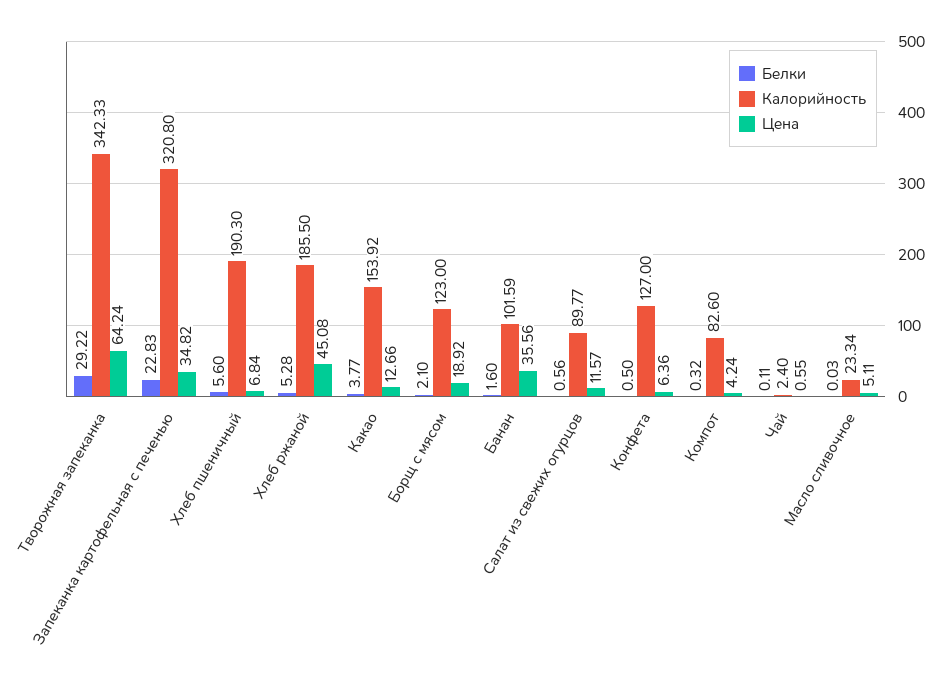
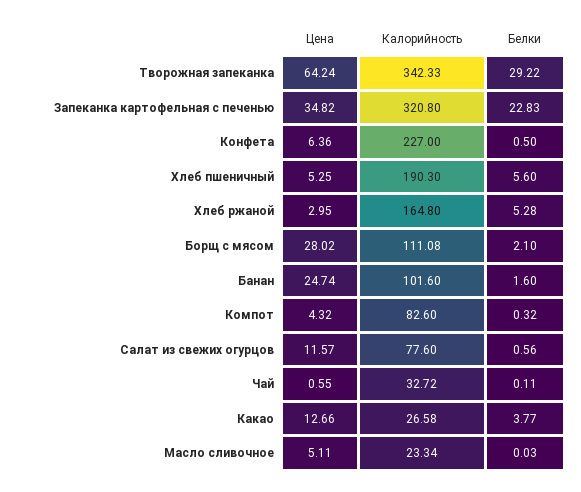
Цена, Хлеб пшеничный: 6.84 -> 5.25
Калорийность, Хлеб ржаной: 185.5 -> 164.8
Цена, Хлеб ржаной: 45.08 -> 2.95
Калорийность, Какао: 153.92 -> 26.58
Калорийность, Борщ с мясом: 123 -> 111.08
Цена, Борщ с мясом: 18.92 -> 28.02
Калорийность, Банан: 101.59 -> 101.6
Цена, Банан: 35.56 -> 24.74
Калорийность, Салат из свежих огурцов: 89.77 -> 77.6
Калорийность, Конфета: 127 -> 227
Цена, Компот: 4.24 -> 4.32
Калорийность, Чай: 2.4 -> 32.72

